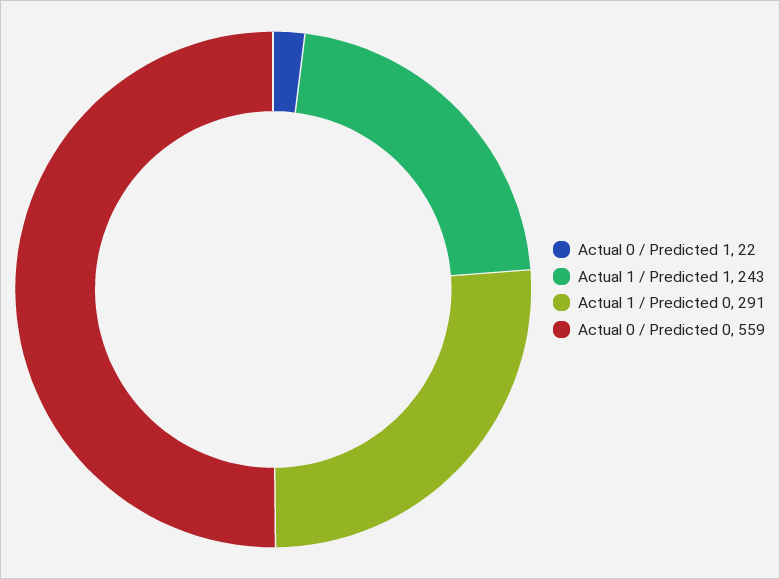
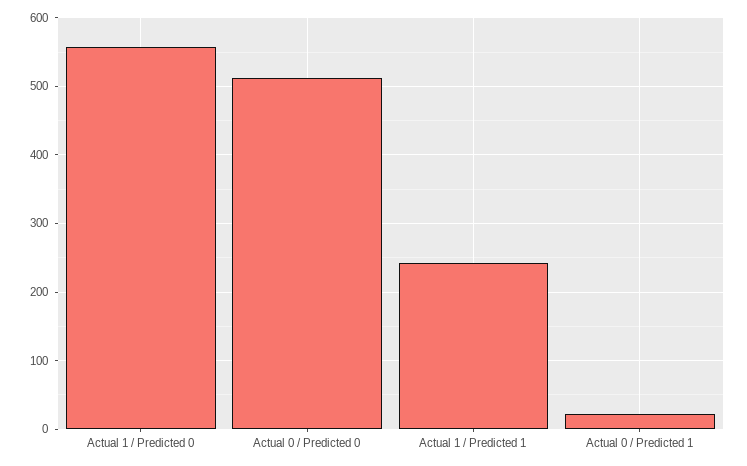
Actual 1 / Predicted 0: 291 -> 560
Actual 0 / Predicted 0: 559 -> 510

